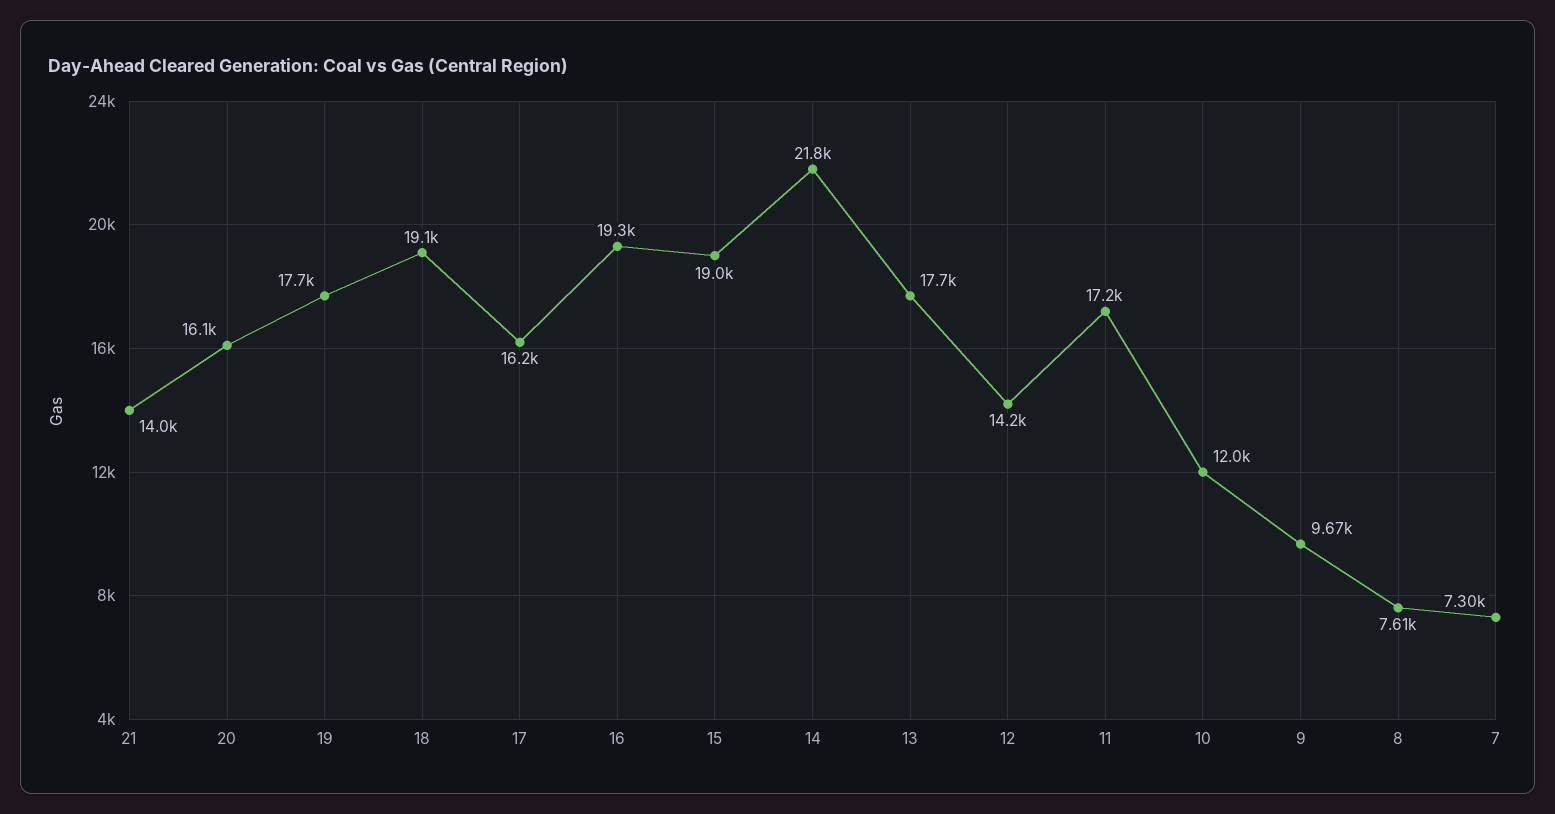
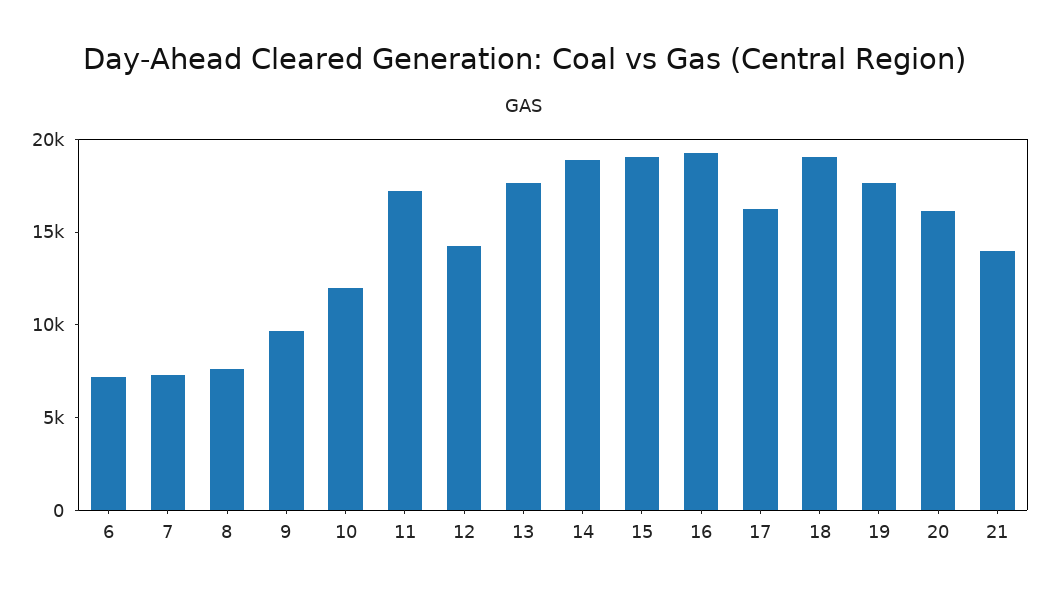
14: 21800 -> 19000
6: none -> 7000

